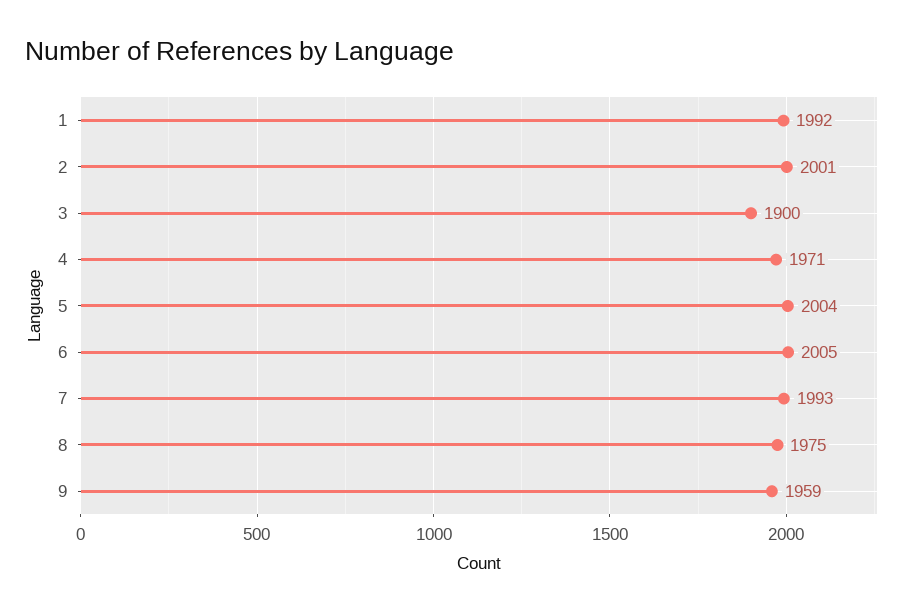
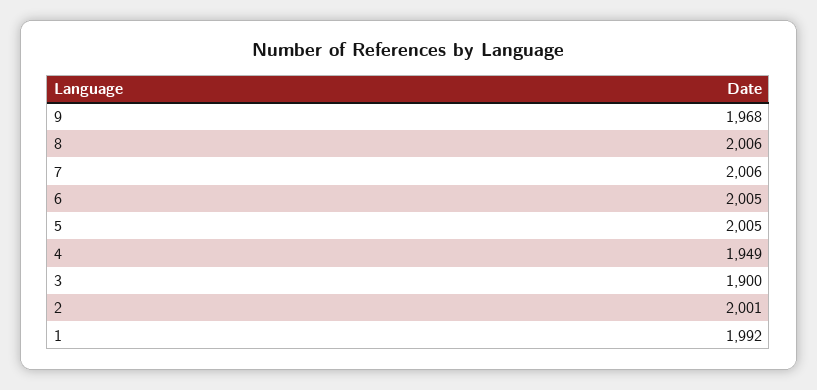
4: 1971 -> 1949
5: 2004 -> 2005
7: 1993 -> 2006
8: 1975 -> 2006
9: 1959 -> 1968

